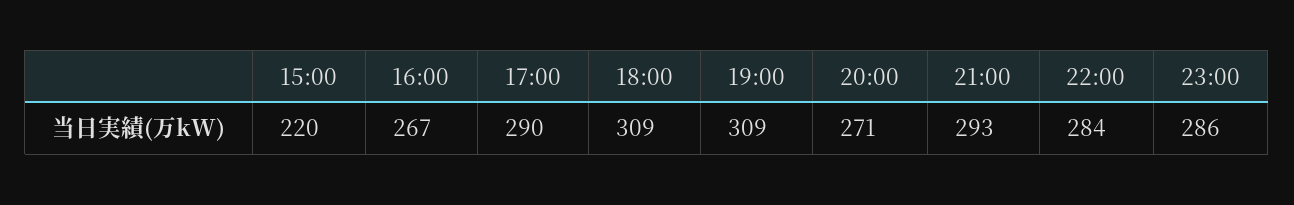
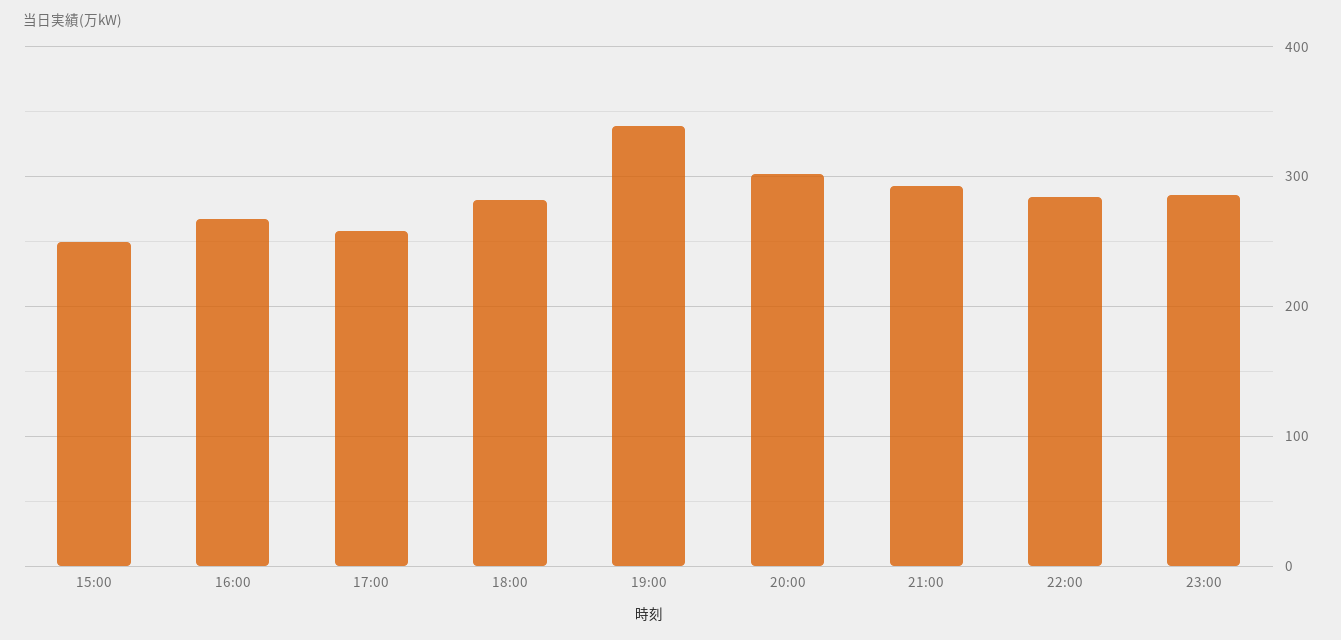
15:00: 220 -> 250
17:00: 290 -> 260
18:00: 309 -> 280
19:00: 309 -> 340
20:00: 271 -> 300

